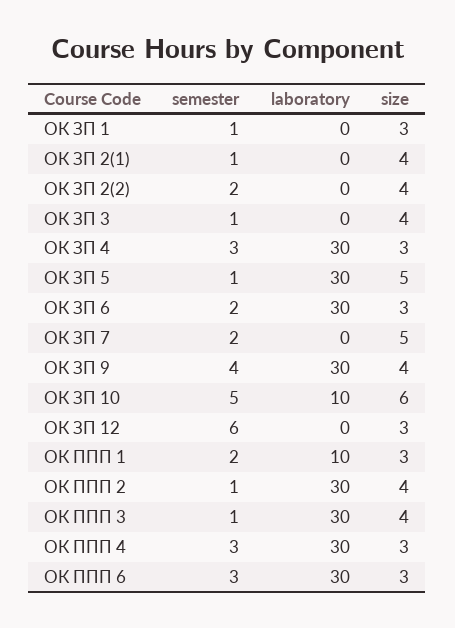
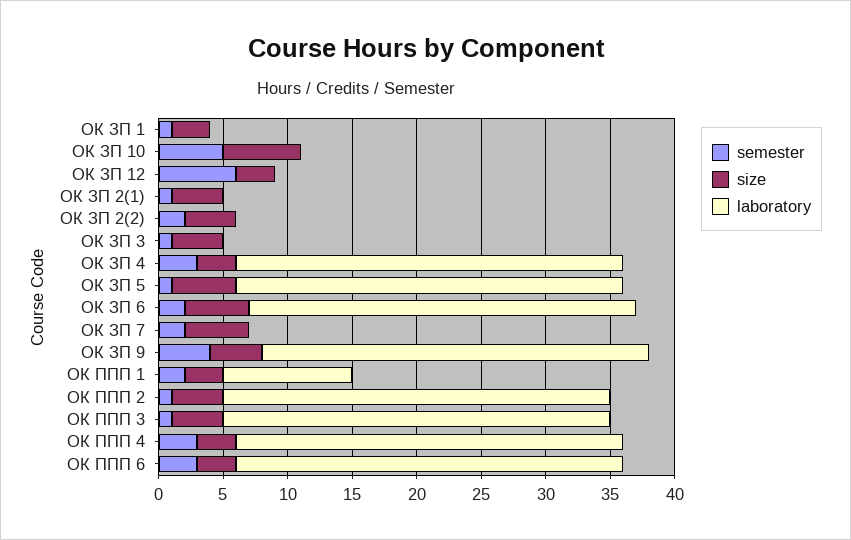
size, ОК ЗП 6: 3 -> 5
laboratory, ОК ЗП 10: 10 -> 0

